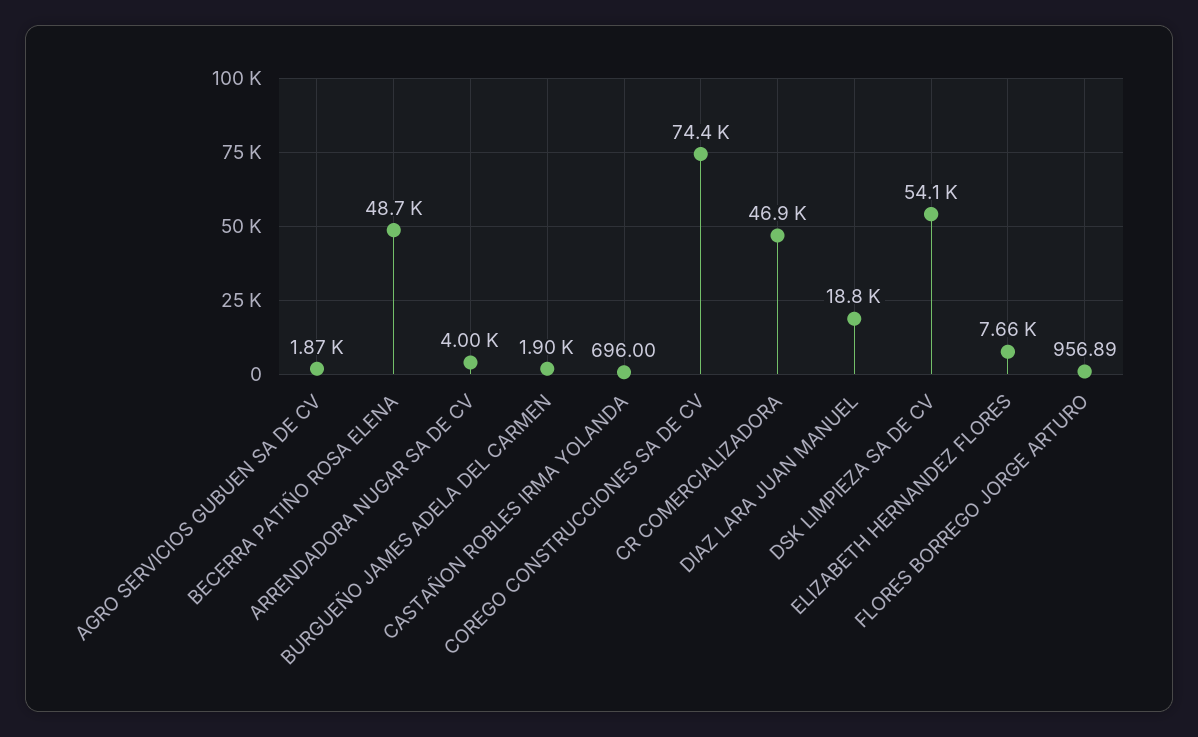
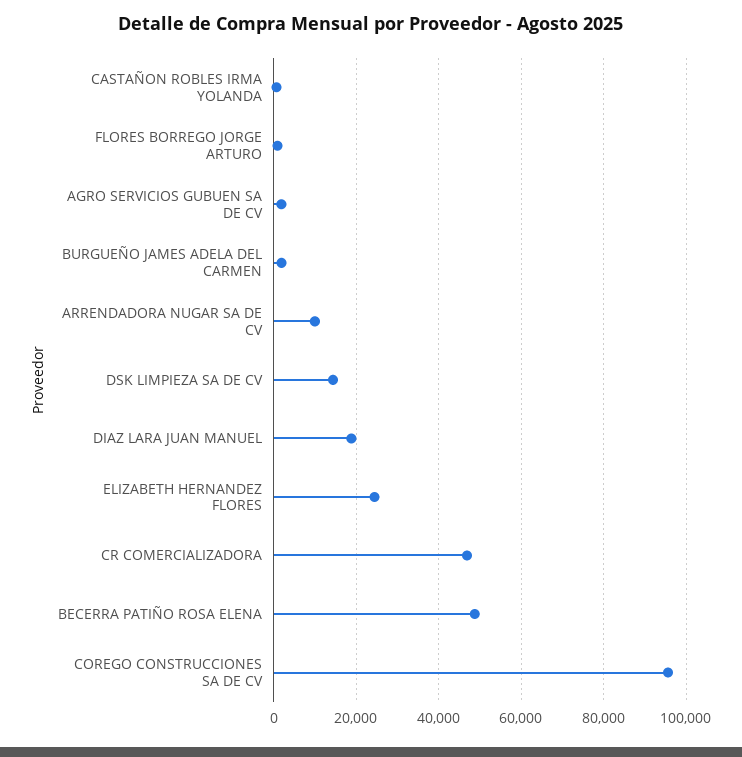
ARRENDADORA NUGAR SA DE CV: 4000 -> 10000
COREGO CONSTRUCCIONES SA DE CV: 74400 -> 96000
DSK LIMPIEZA SA DE CV: 54100 -> 14000
ELIZABETH HERNANDEZ FLORES: 7660 -> 24000

